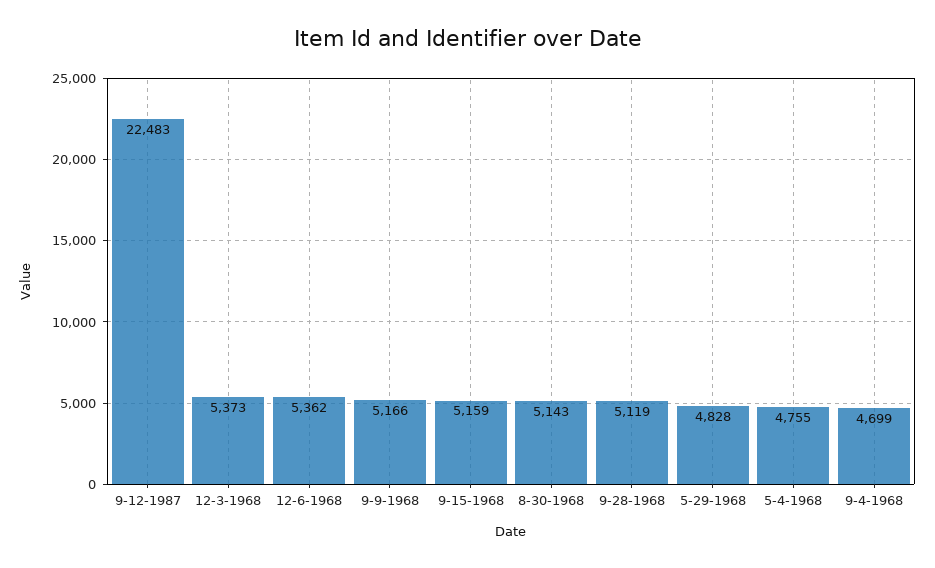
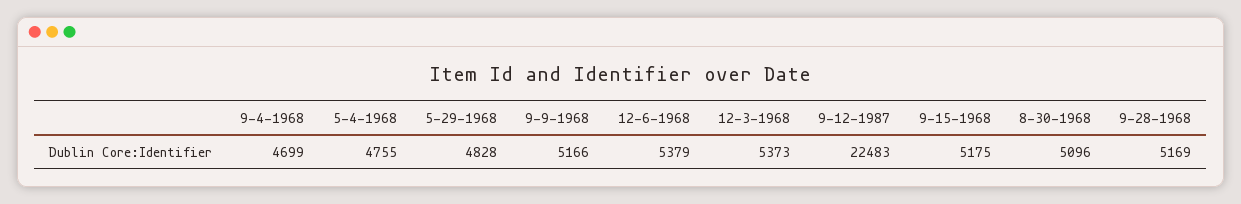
12-6-1968: 5362 -> 5379
9-15-1968: 5159 -> 5175
8-30-1968: 5143 -> 5096
9-28-1968: 5119 -> 5169

